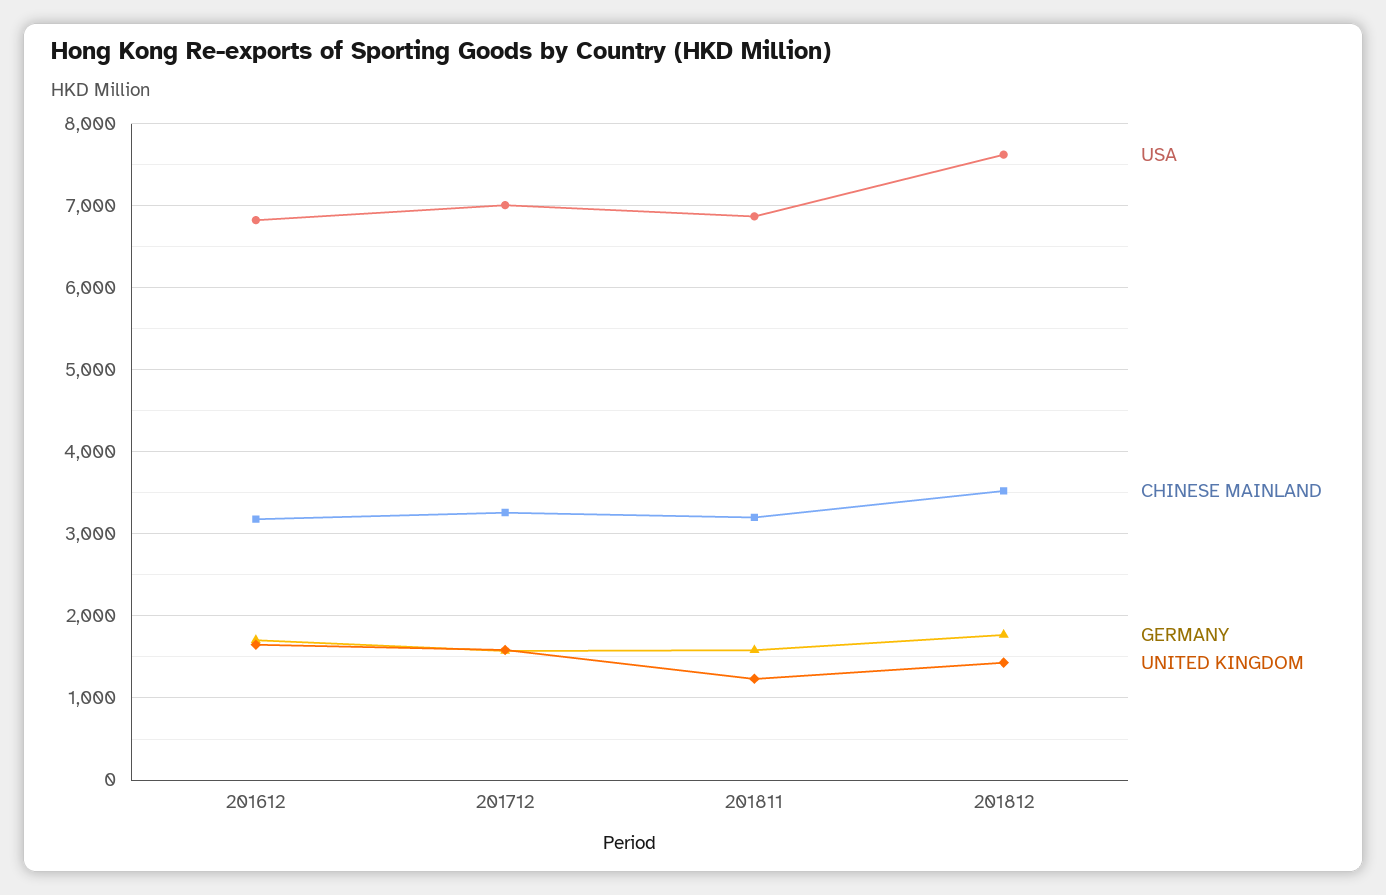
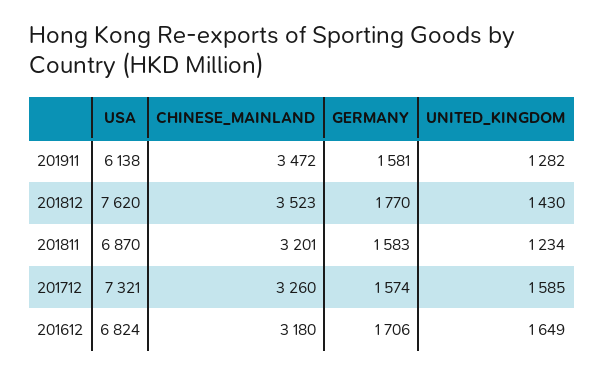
USA, 201712: 7000 -> 7321
USA, 201911: none -> 6138
CHINESE MAINLAND, 201911: none -> 3472
GERMANY, 201911: none -> 1581
UNITED KINGDOM, 201911: none -> 1282

